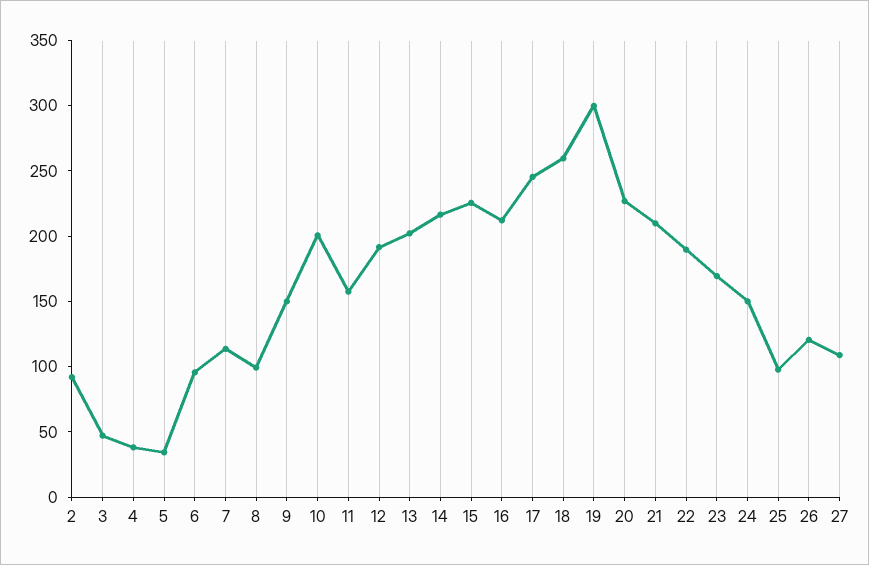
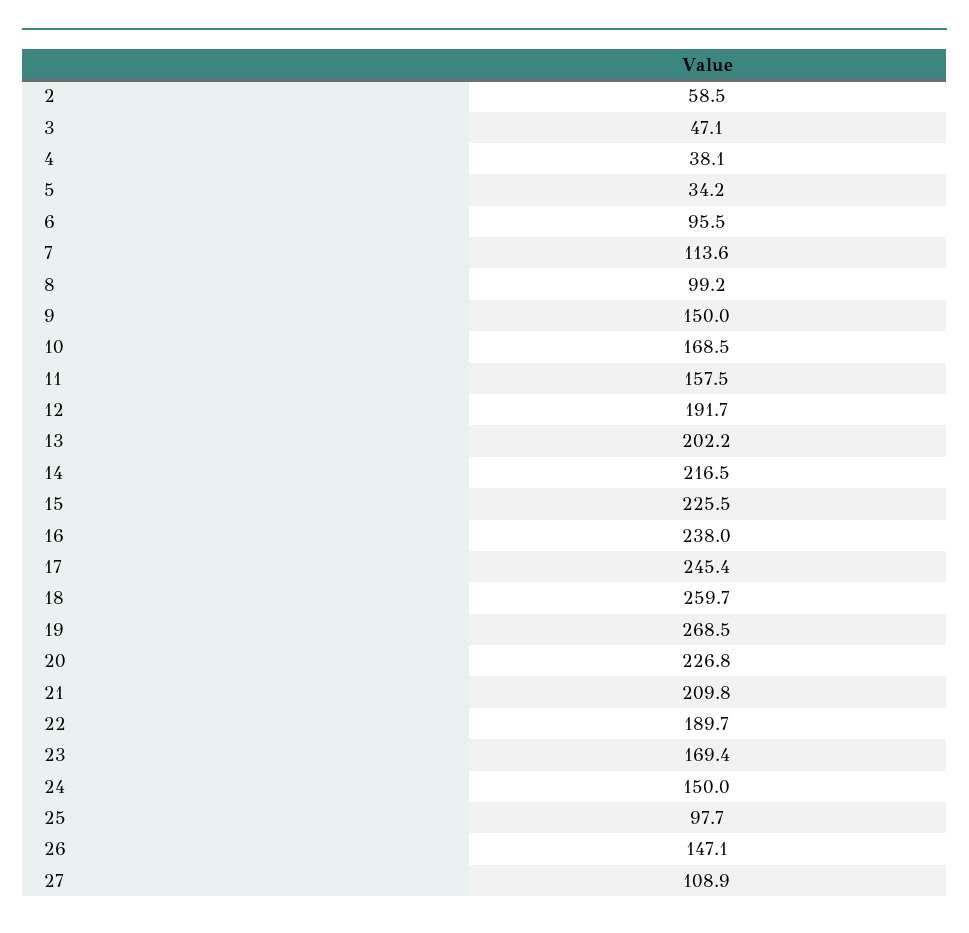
2: 90 -> 58.5
10: 200 -> 168.5
16: 210 -> 238
19: 300 -> 268.5
26: 120 -> 147.1

